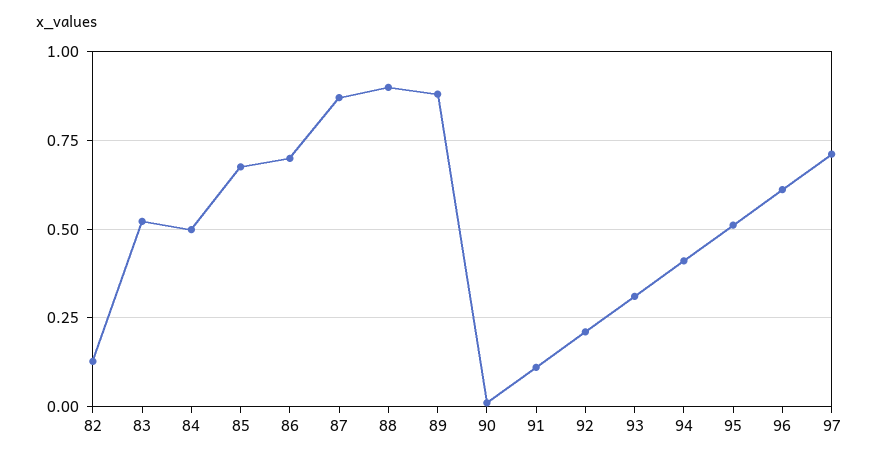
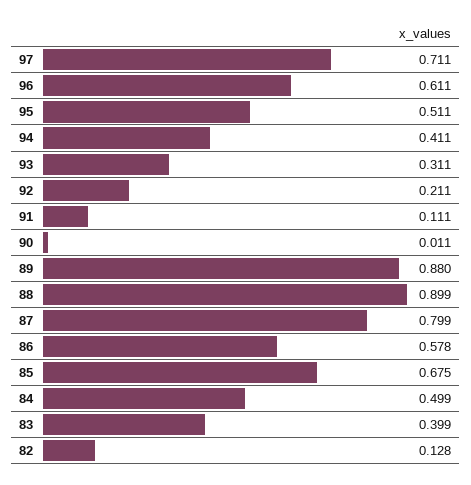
83: 0.525 -> 0.399
86: 0.7 -> 0.578
87: 0.875 -> 0.799

